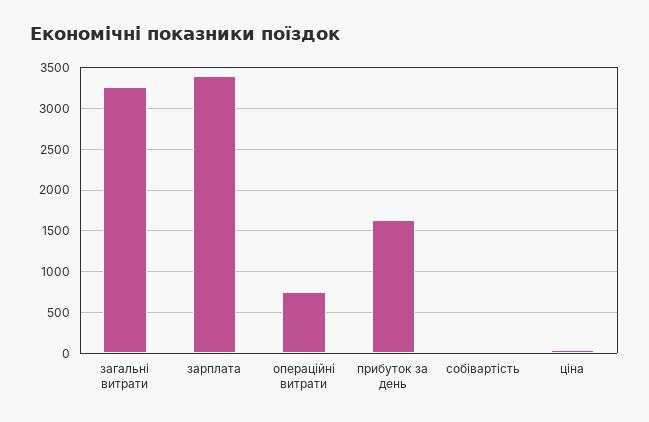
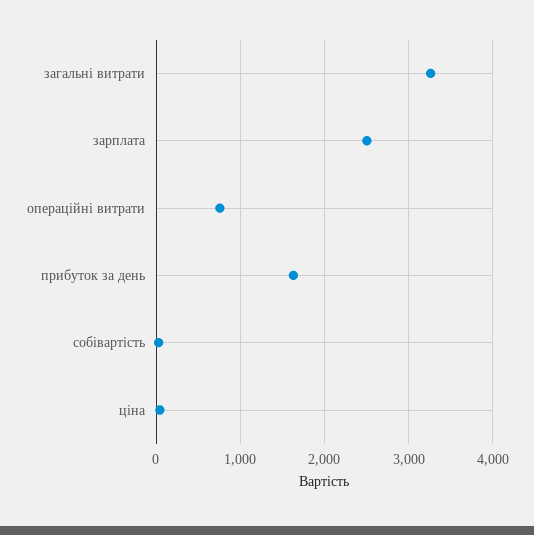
зарплата: 3400 -> 2500

